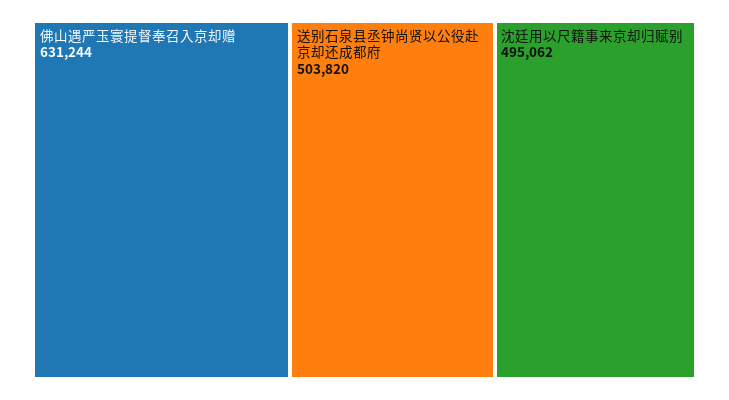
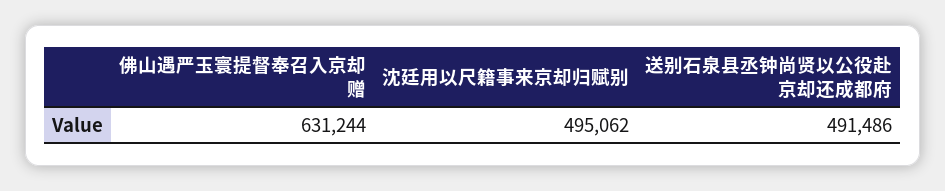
送别石泉县丞钟尚贤以公役赴京却还成都府: 503820 -> 491486

